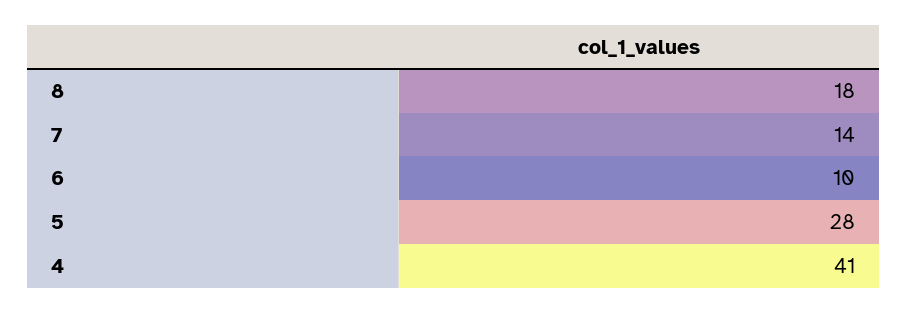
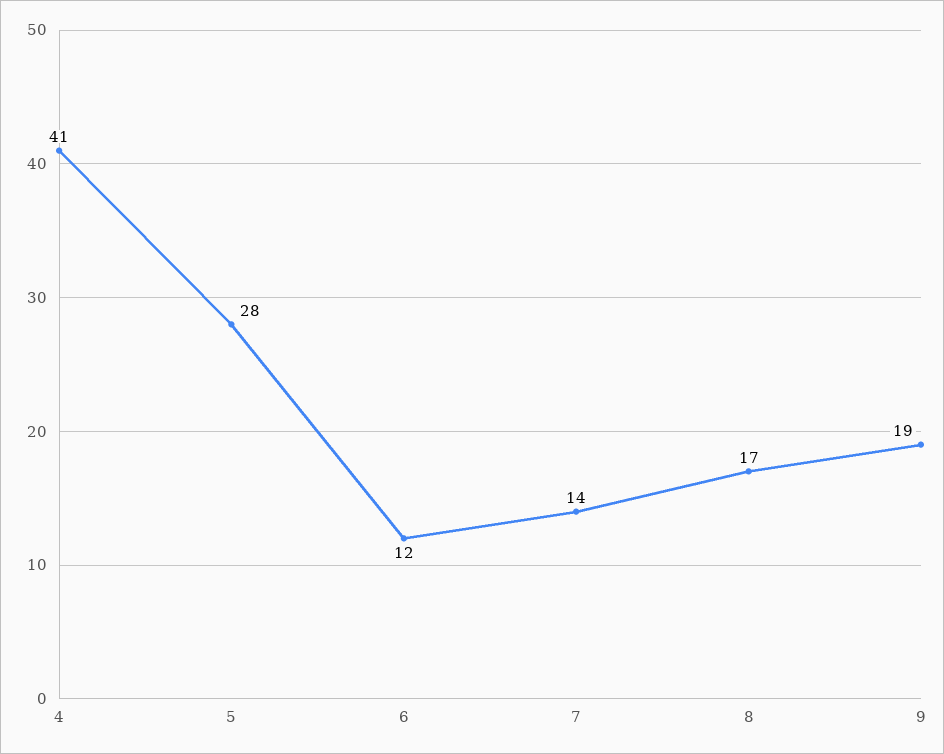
8: 18 -> 17
6: 10 -> 12
9: none -> 19

